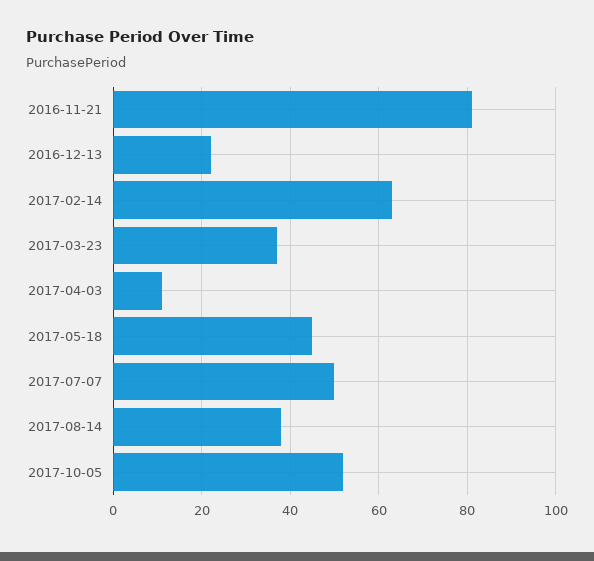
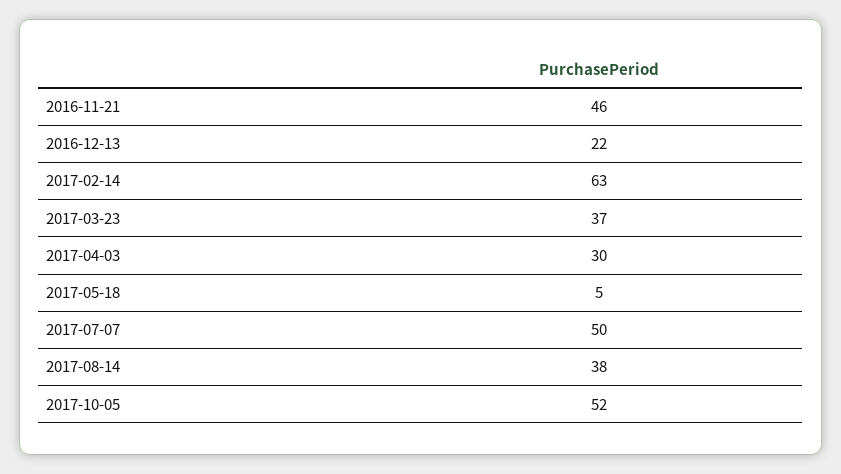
2016-11-21: 80 -> 46
2017-04-03: 10 -> 30
2017-05-18: 45 -> 5

